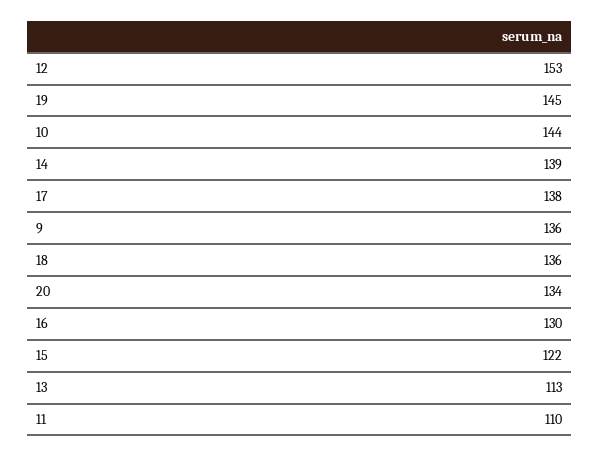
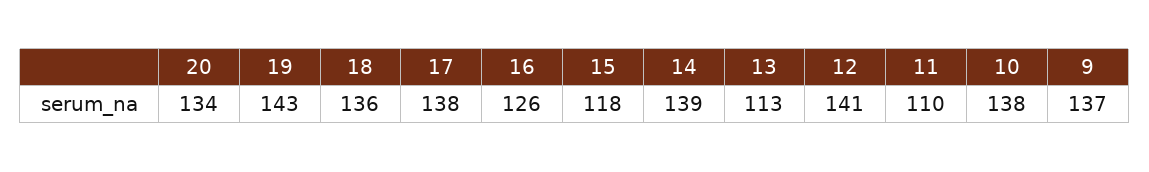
12: 153 -> 141
19: 145 -> 143
10: 144 -> 138
9: 136 -> 137
16: 130 -> 126
15: 122 -> 118

